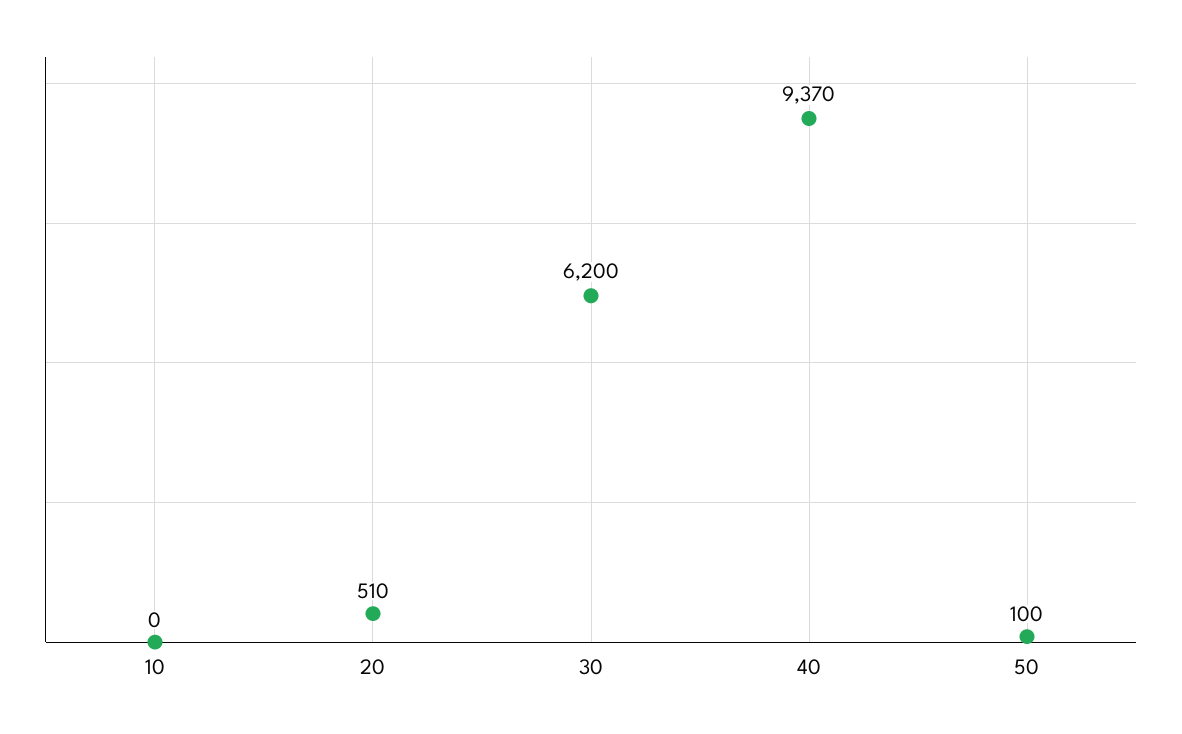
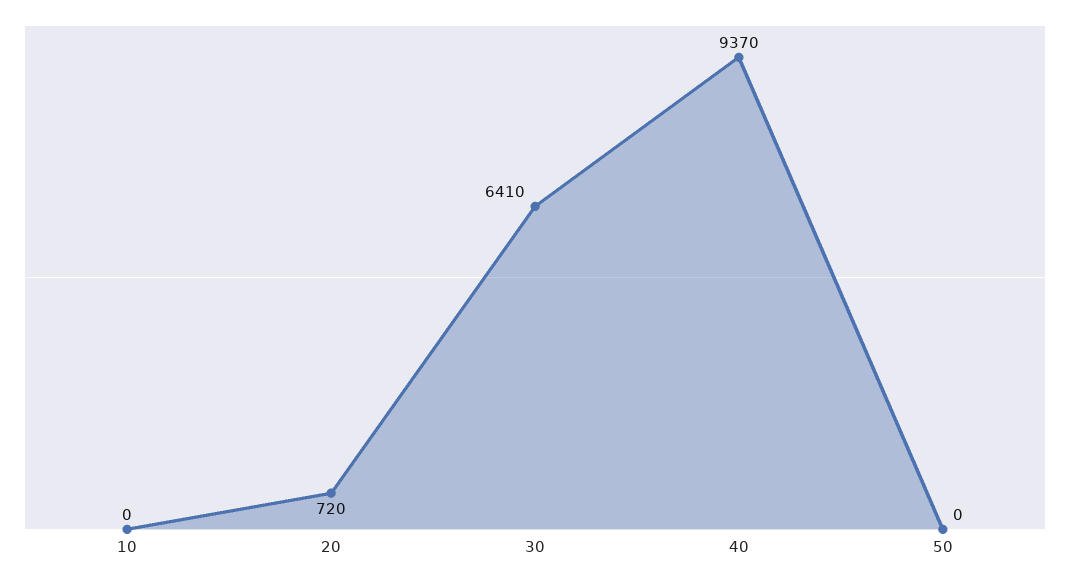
20: 510 -> 720
30: 6200 -> 6410
50: 100 -> 0

